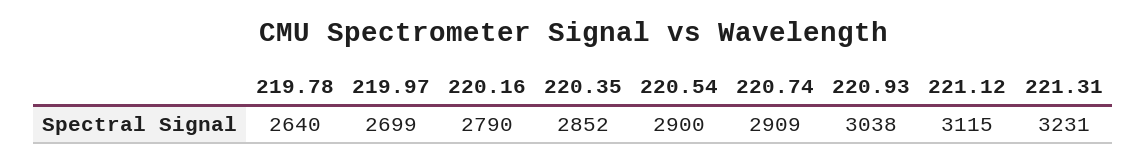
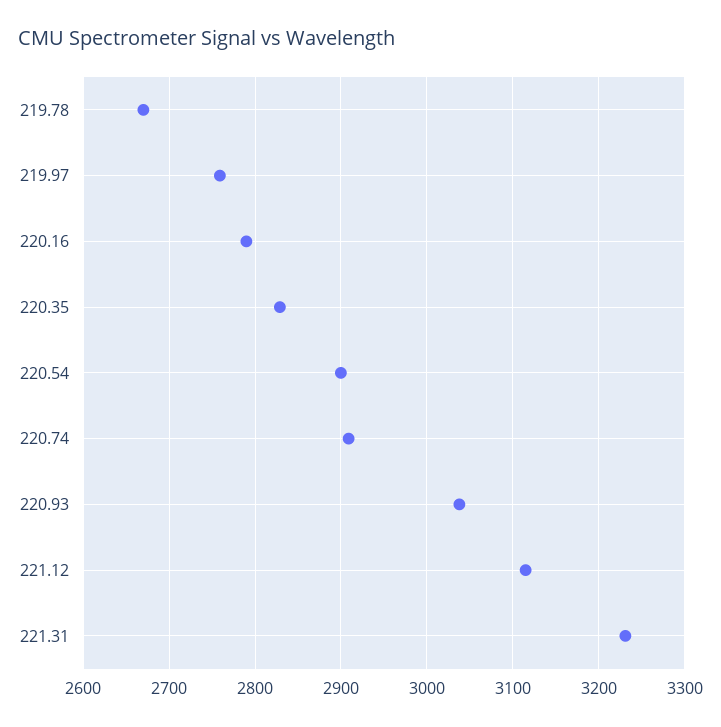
219.78: 2640 -> 2670
219.97: 2699 -> 2760
220.35: 2852 -> 2830

